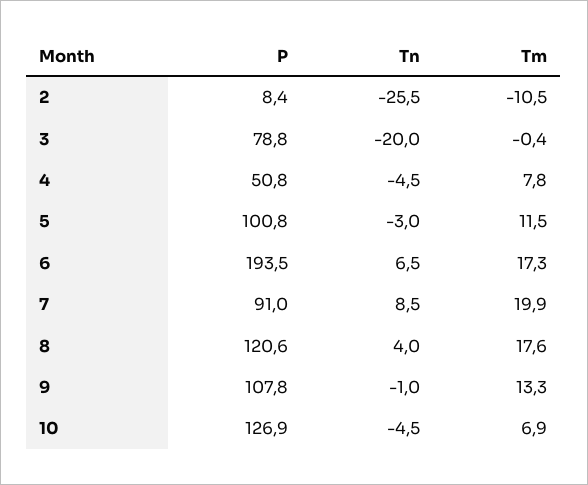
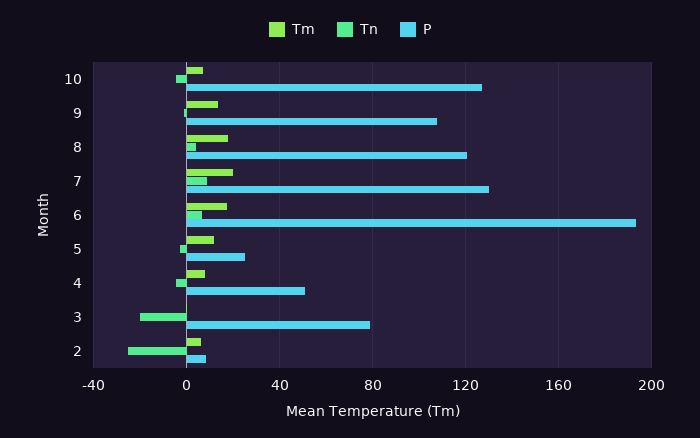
Tm, 2: -10.5 -> 5
P, 5: 100.8 -> 25
P, 7: 91 -> 130

